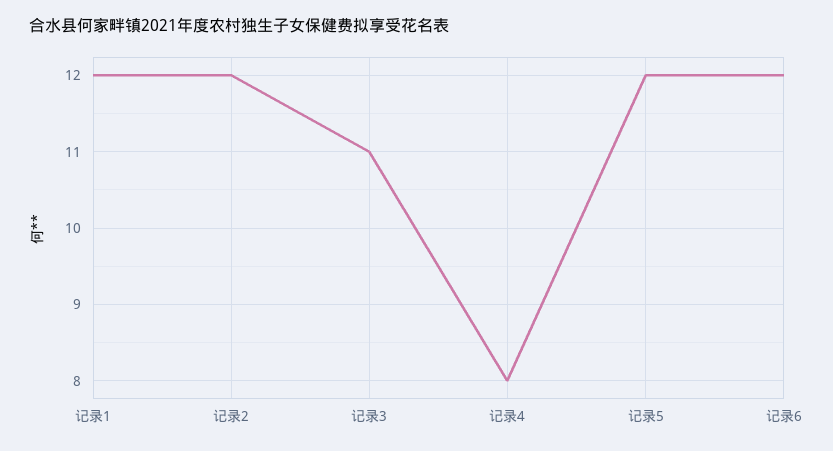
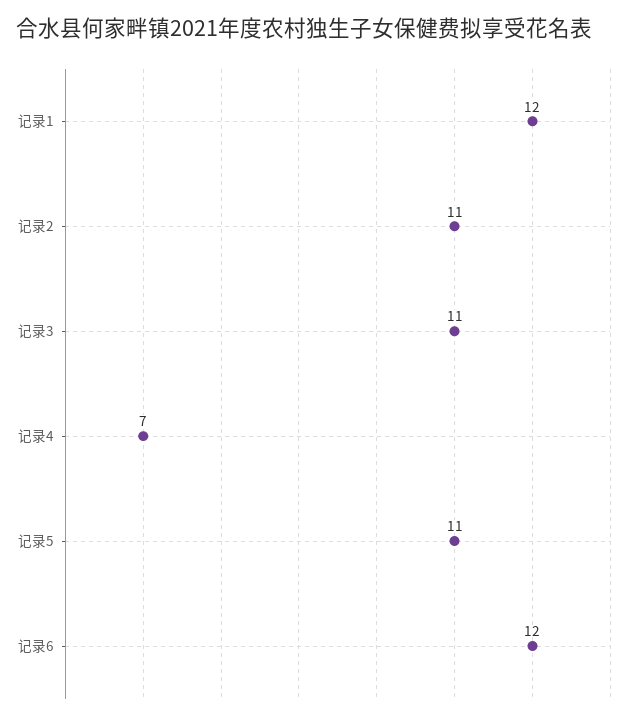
记录2: 12 -> 11
记录4: 8 -> 7
记录5: 12 -> 11

